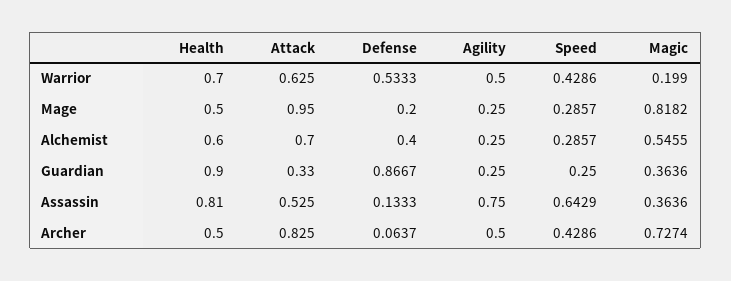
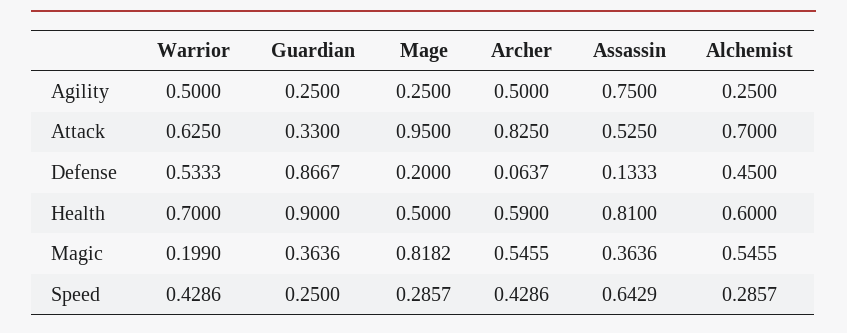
Defense, Alchemist: 0.4 -> 0.45
Health, Archer: 0.5 -> 0.59
Magic, Archer: 0.7274 -> 0.5455

